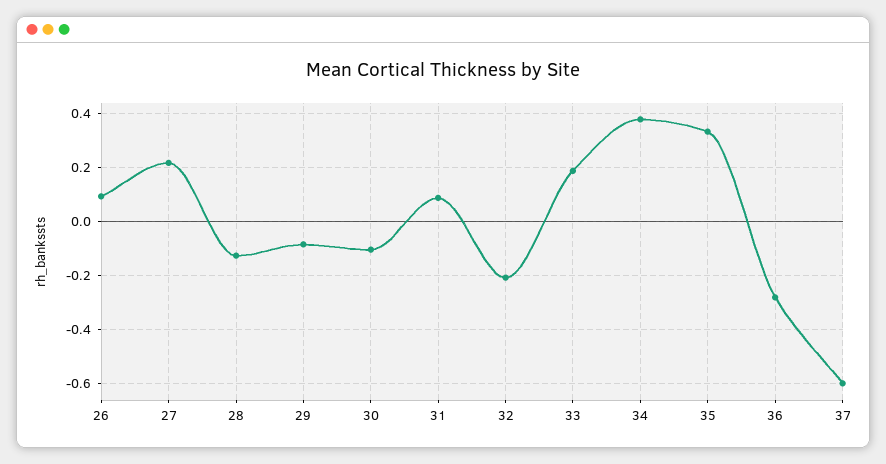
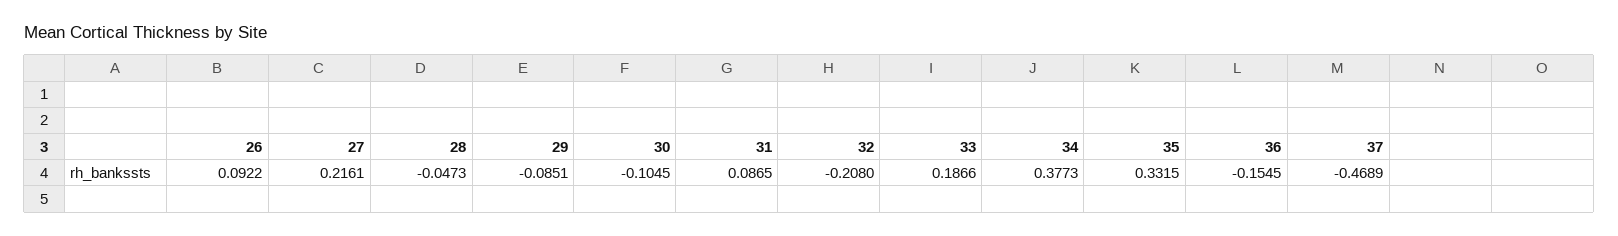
28: -0.125 -> -0.0473
36: -0.275 -> -0.1545
37: -0.6 -> -0.4689

